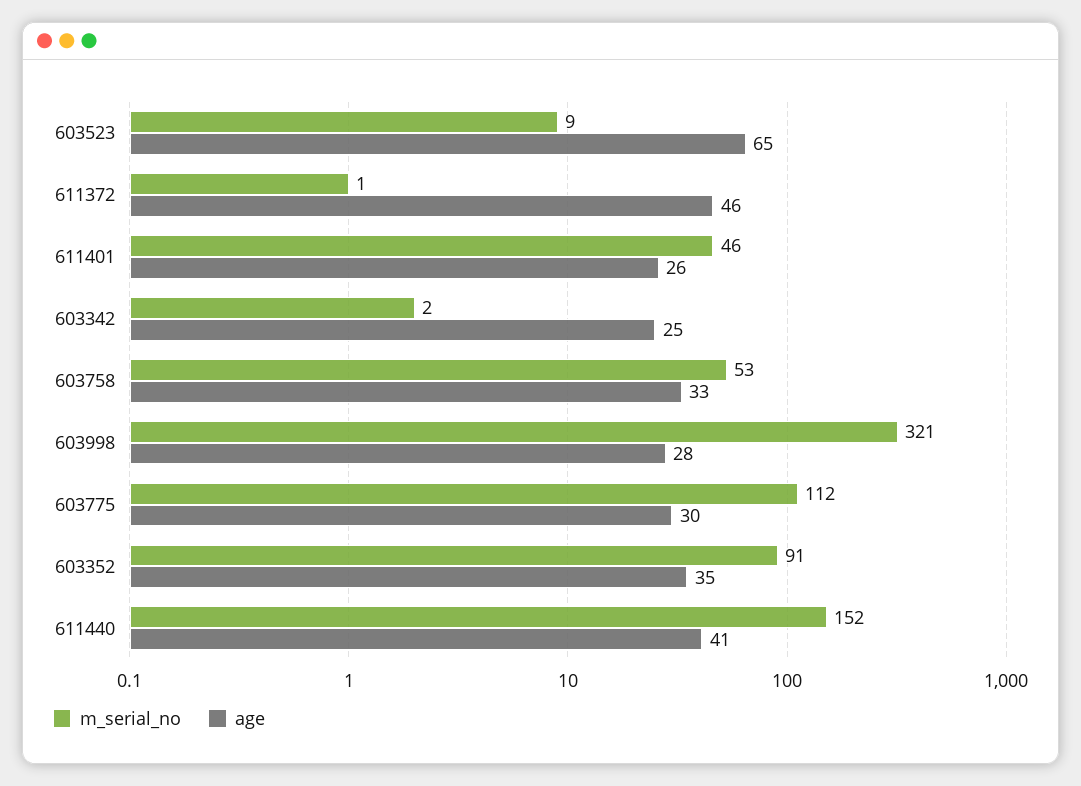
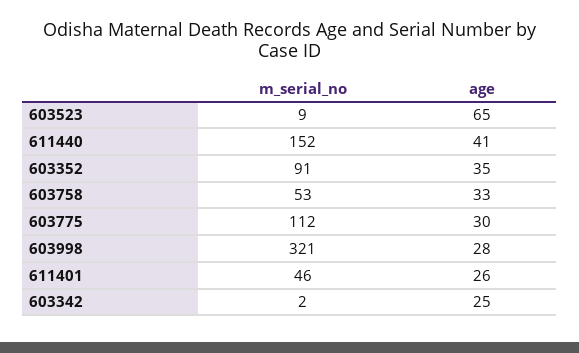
m_serial_no, 611372: 1 -> none
age, 611372: 46 -> none

